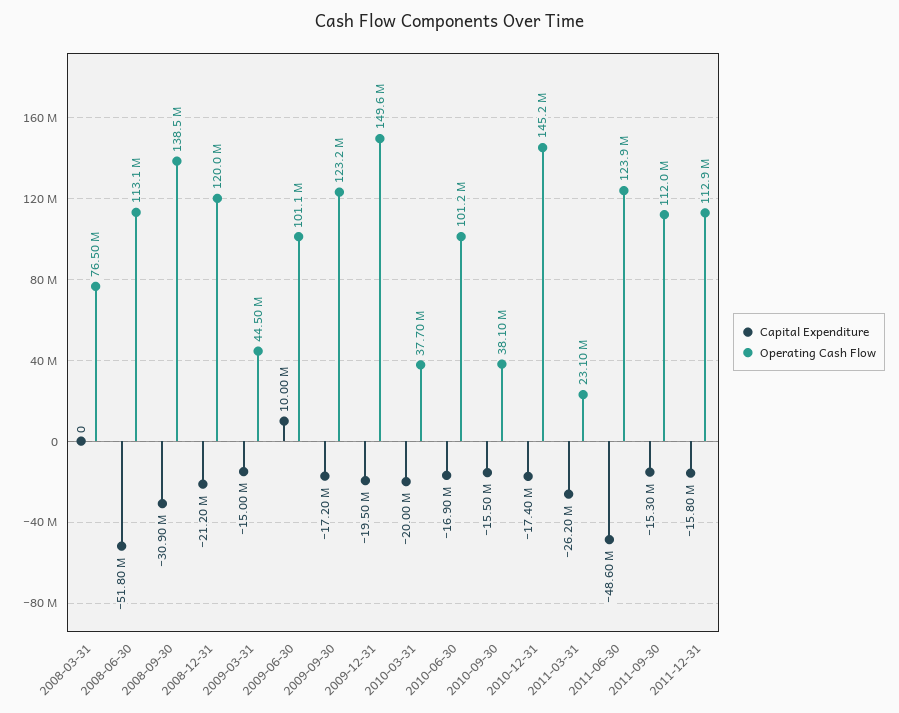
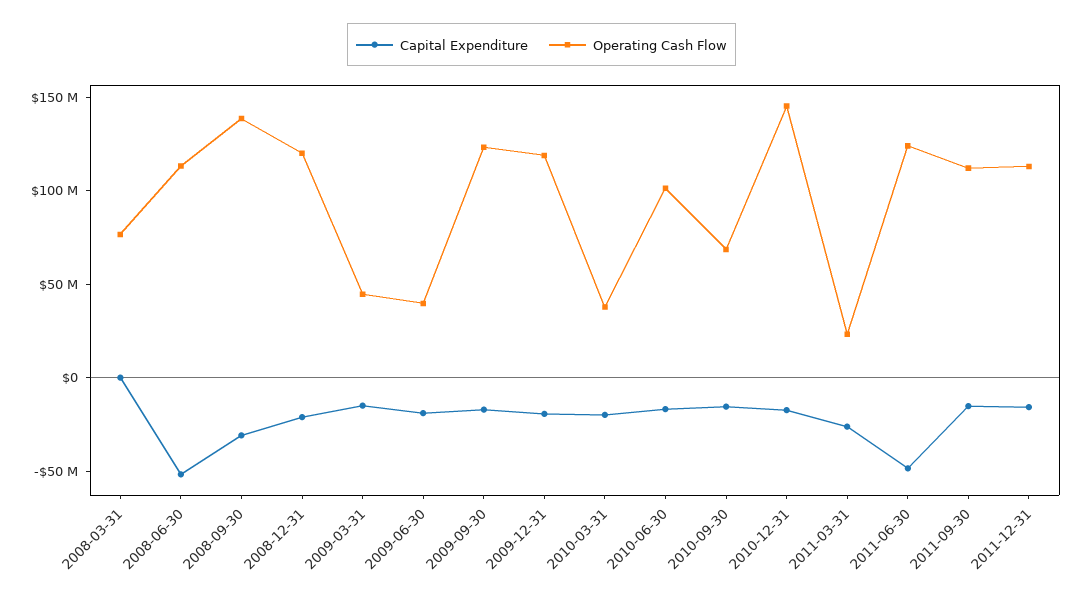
Capital Expenditure, 2009-06-30: 10000000 -> -20000000
Operating Cash Flow, 2009-06-30: 101100000 -> 40000000
Operating Cash Flow, 2009-12-31: 149600000 -> 120000000
Operating Cash Flow, 2010-09-30: 38100000 -> 70000000

